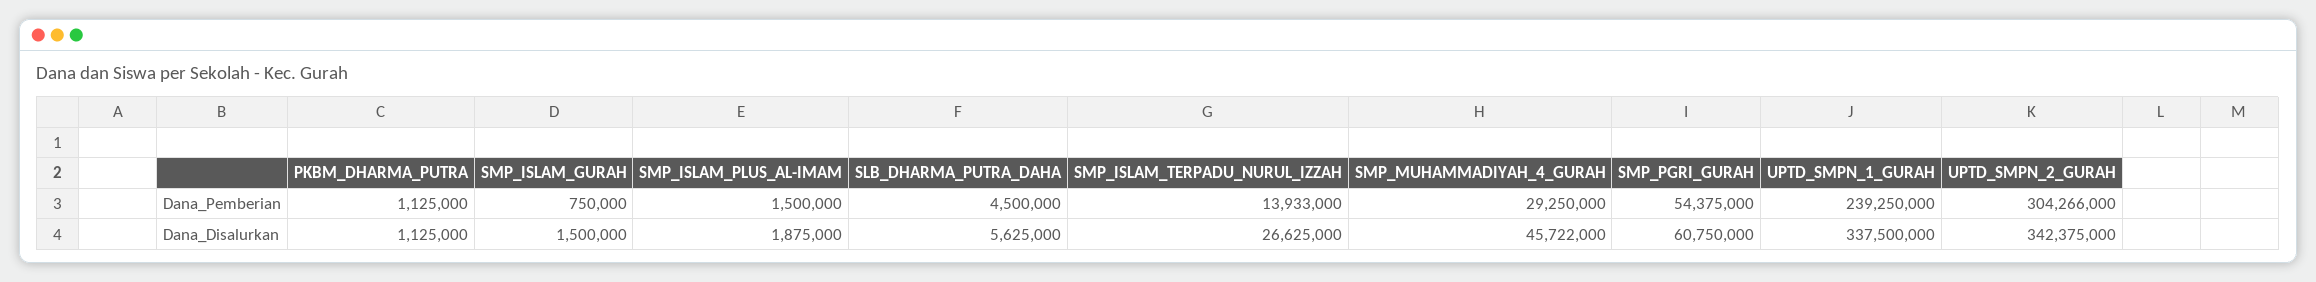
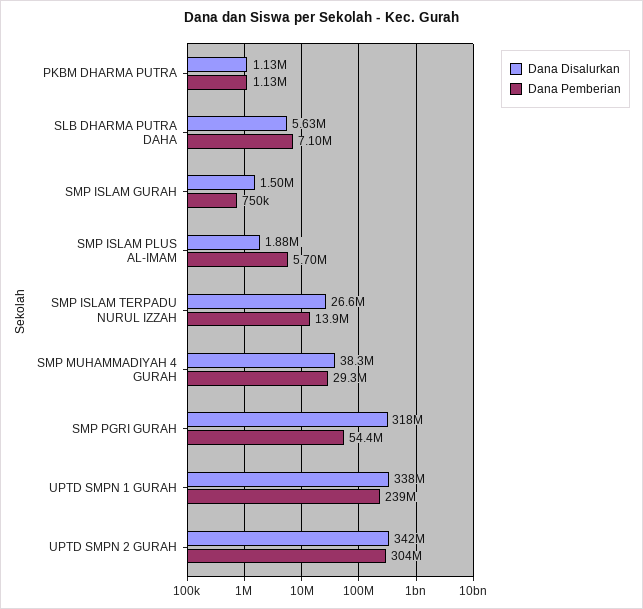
Dana_Pemberian, SMP_ISLAM_PLUS_AL-IMAM: 1500000 -> 5700000
Dana_Pemberian, SLB_DHARMA_PUTRA_DAHA: 4500000 -> 7100000
Dana_Disalurkan, SMP_MUHAMMADIYAH_4_GURAH: 45722000 -> 38300000
Dana_Disalurkan, SMP_PGRI_GURAH: 60750000 -> 318000000

